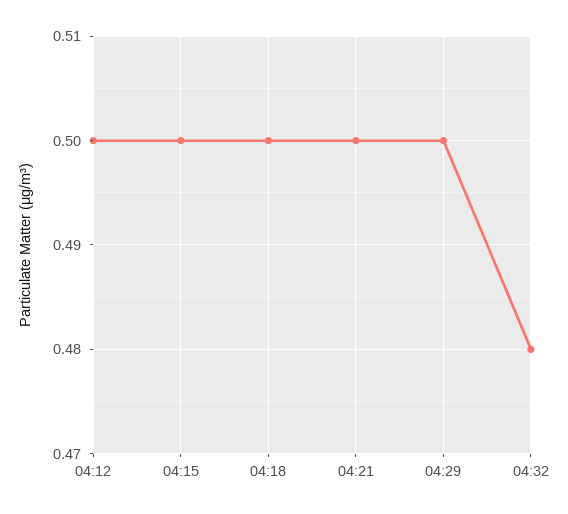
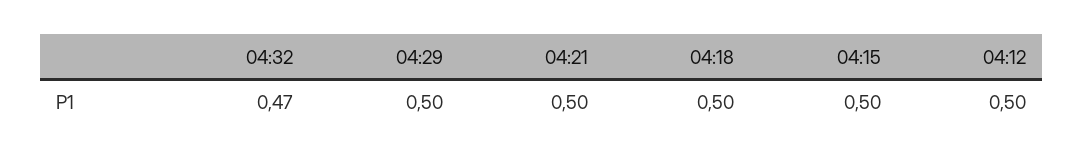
04:32: 0.48 -> 0.47

